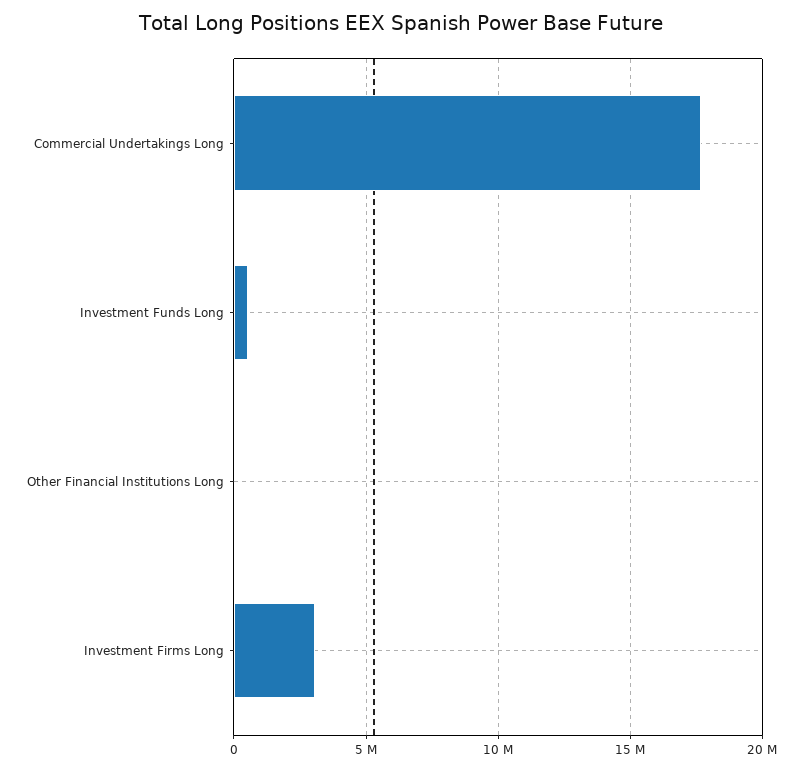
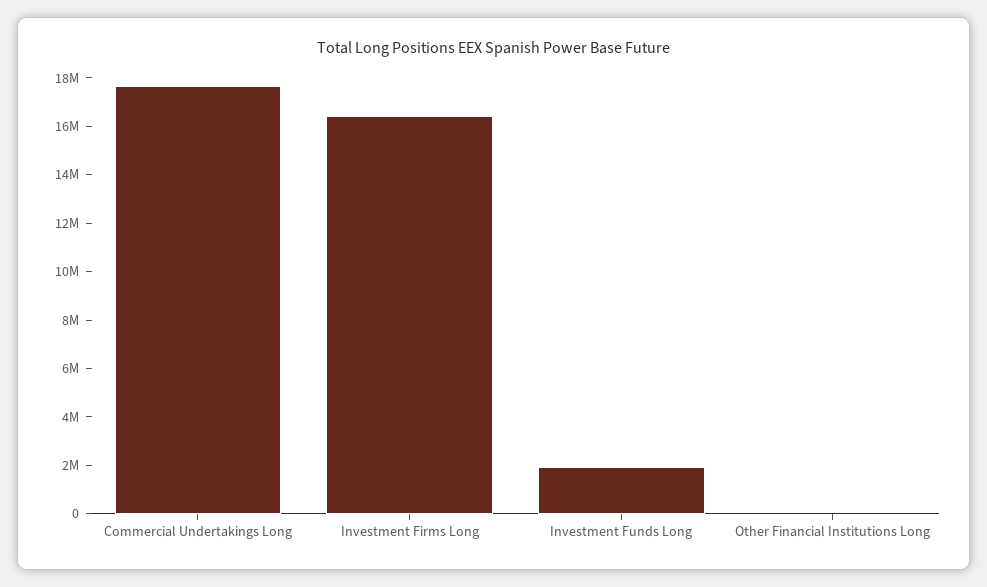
Investment Funds Long: 500000 -> 2000000
Investment Firms Long: 3000000 -> 16500000

